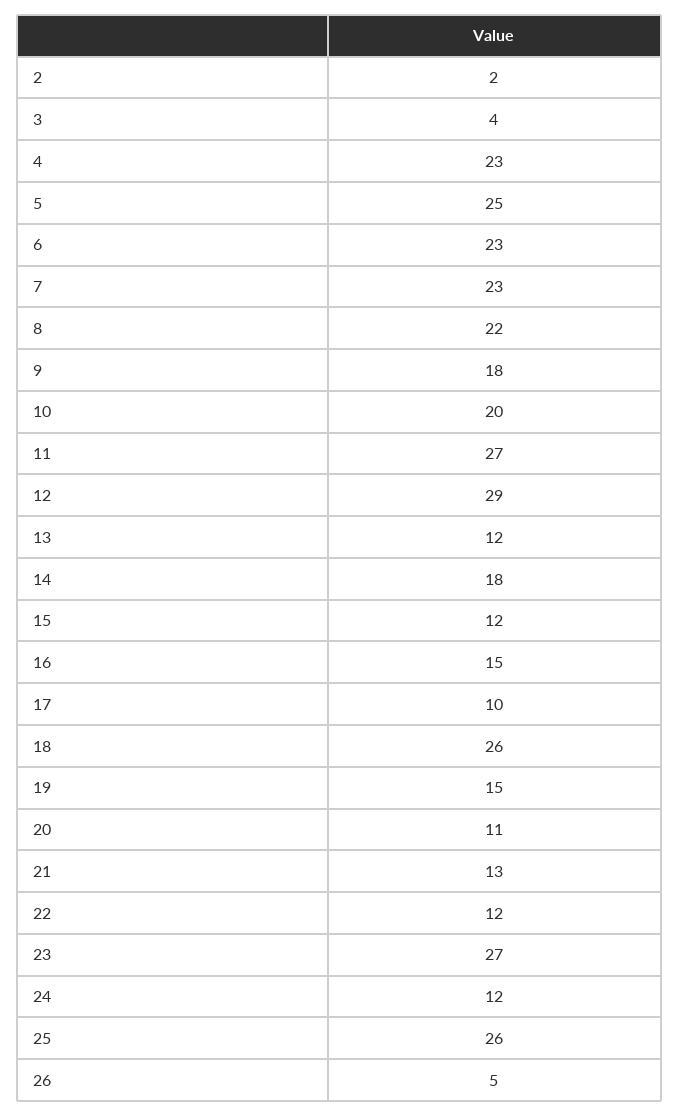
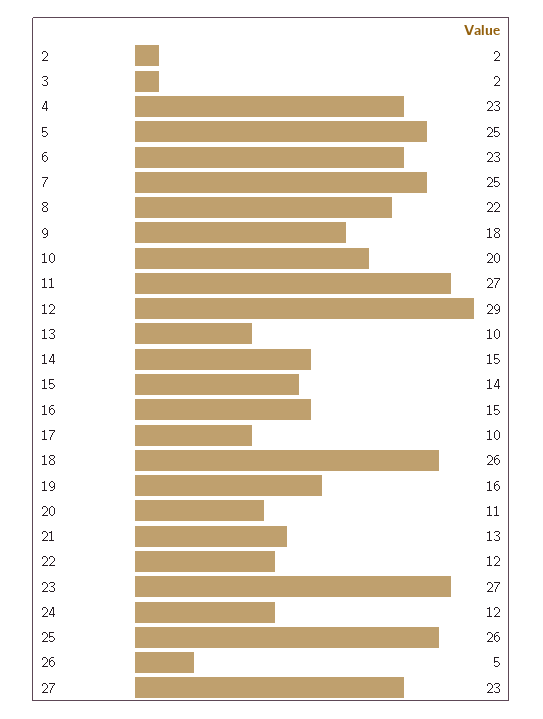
3: 4 -> 2
7: 23 -> 25
13: 12 -> 10
14: 18 -> 15
15: 12 -> 14
19: 15 -> 16
27: none -> 23

